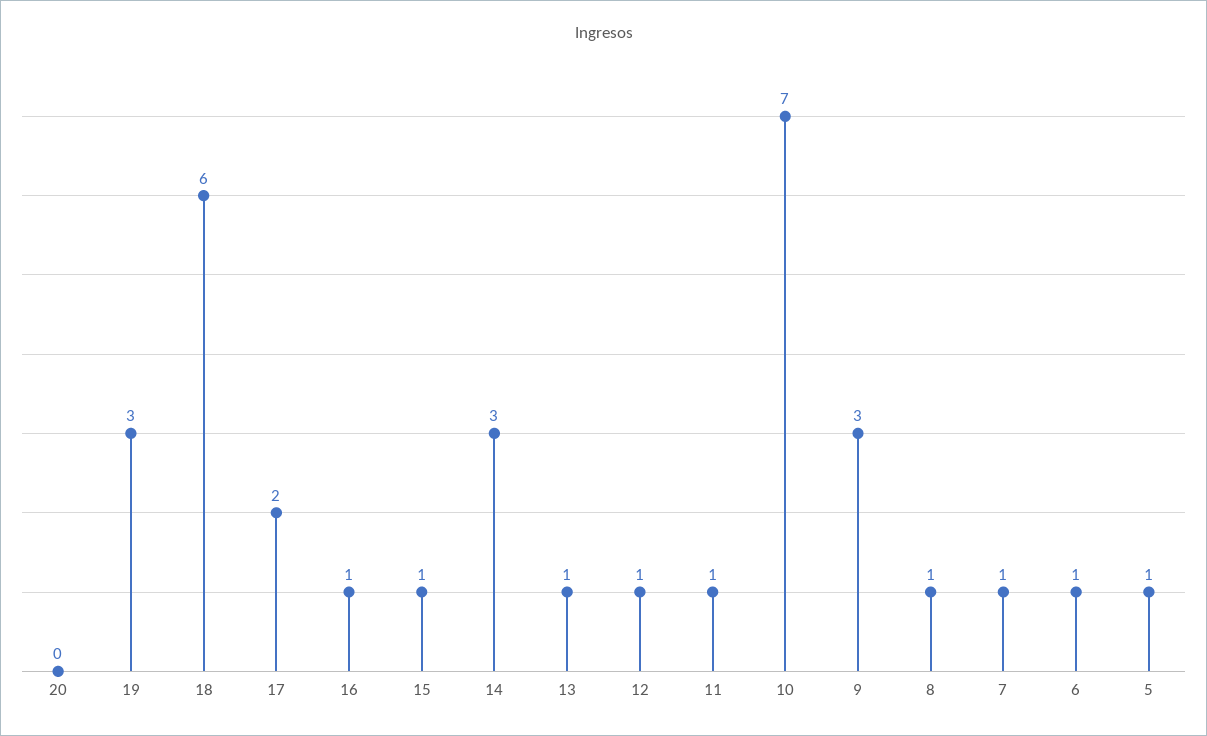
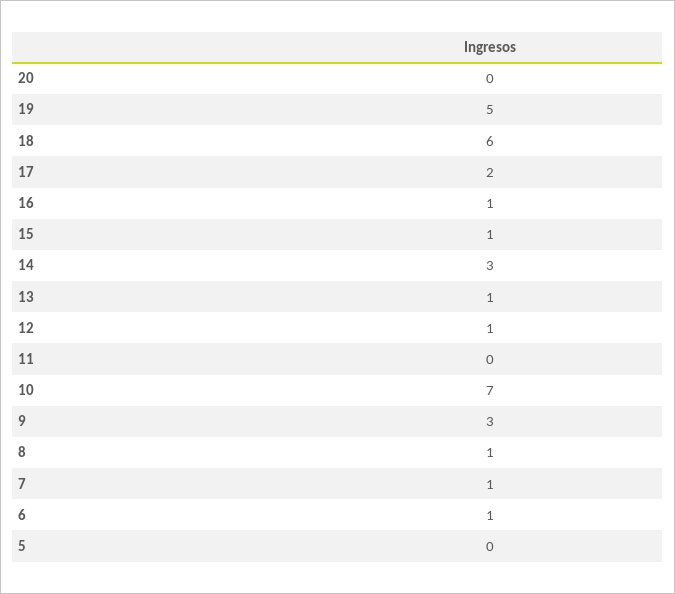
19: 3 -> 5
11: 1 -> 0
5: 1 -> 0

